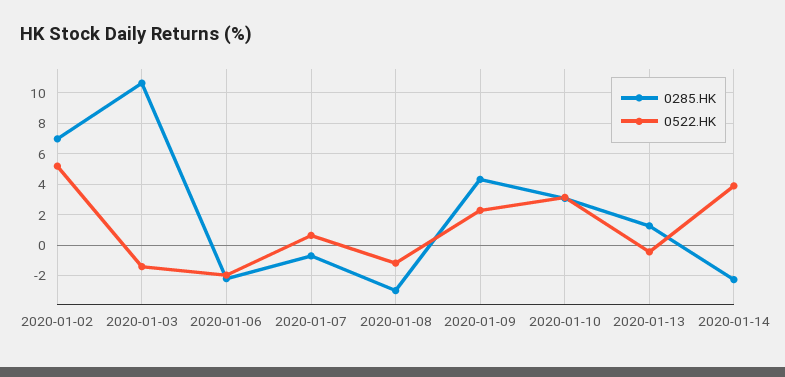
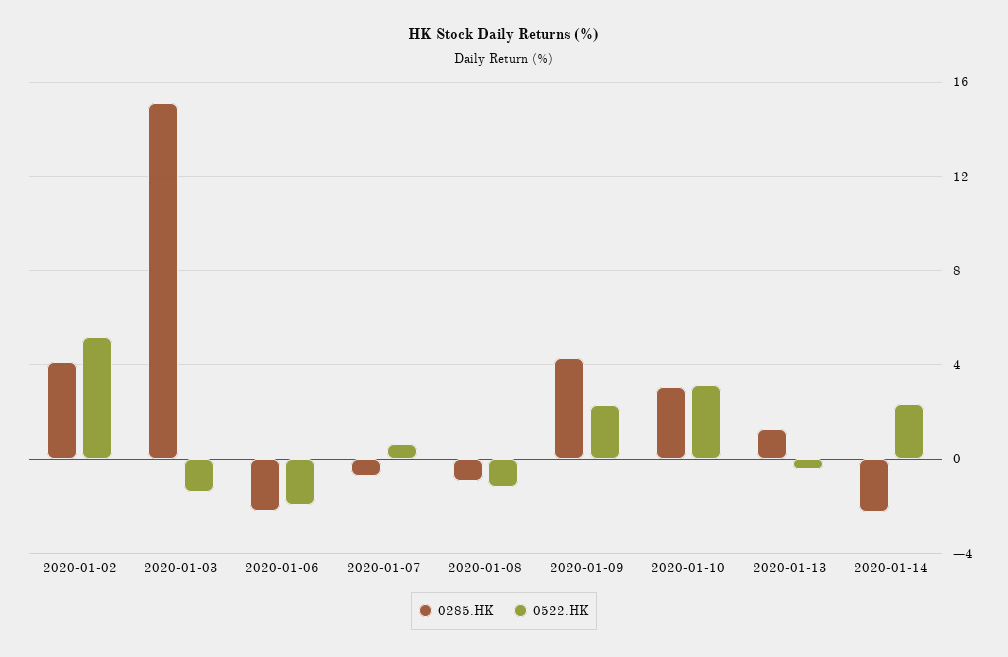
0285.HK, 2020-01-02: 7 -> 4
0285.HK, 2020-01-03: 10.5 -> 15
0285.HK, 2020-01-08: -3 -> -1
0522.HK, 2020-01-14: 4 -> 2.5

